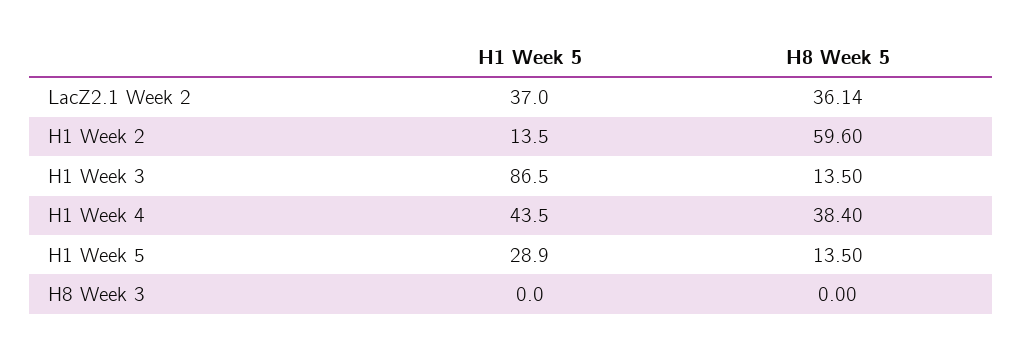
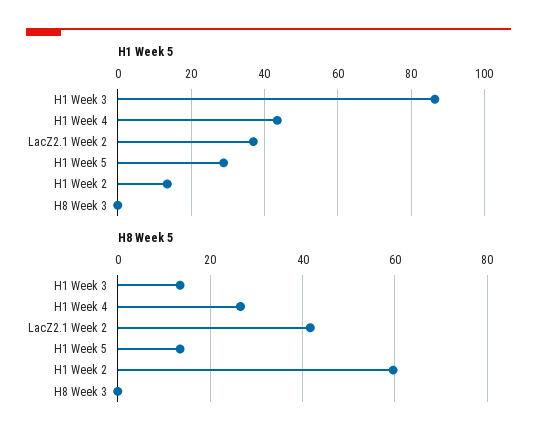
H8 Week 5, LacZ2.1 Week 2: 36.14 -> 42
H8 Week 5, H1 Week 4: 38.4 -> 26

